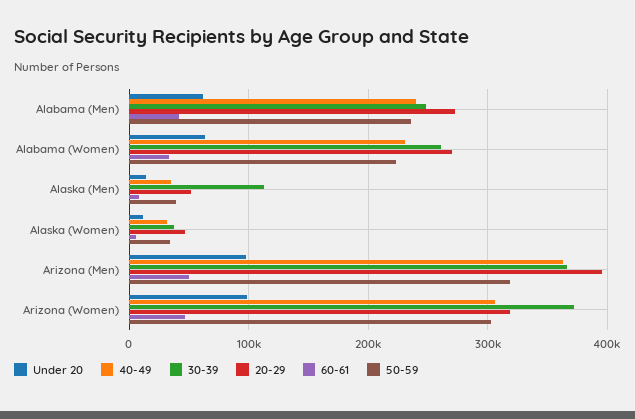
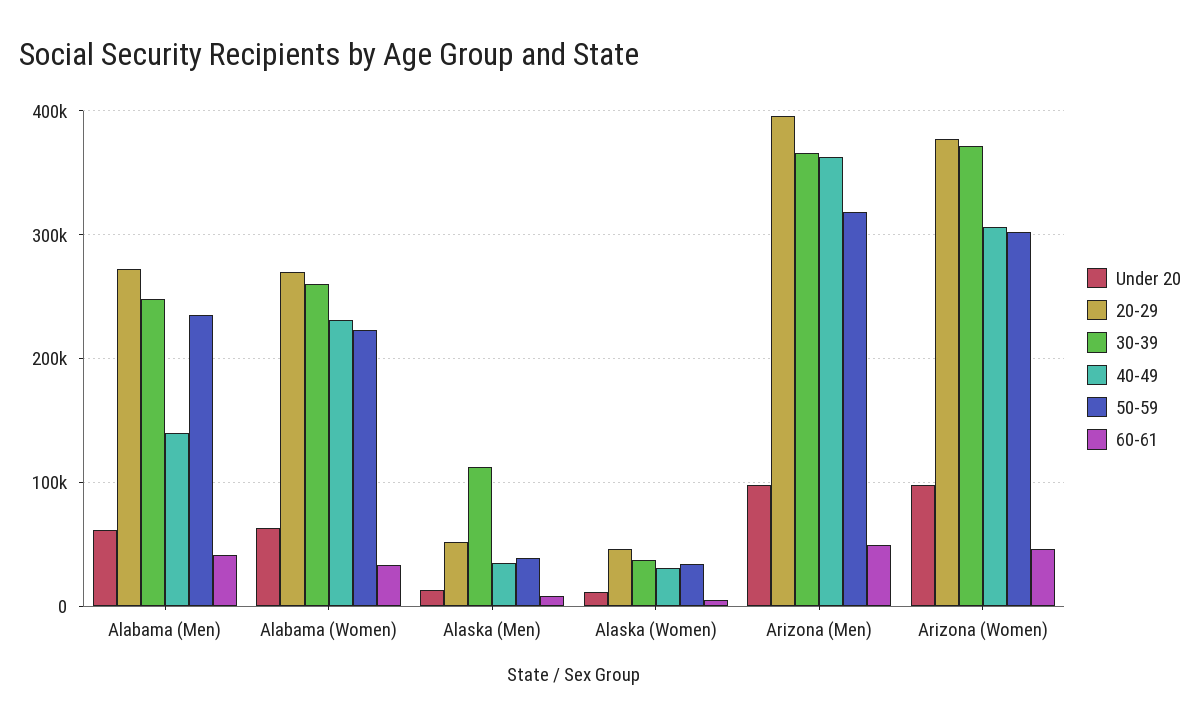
40-49, Alabama (Men): 240000 -> 140000
20-29, Arizona (Women): 320000 -> 380000

